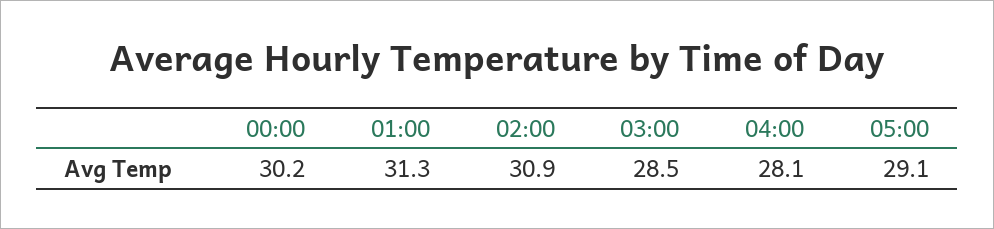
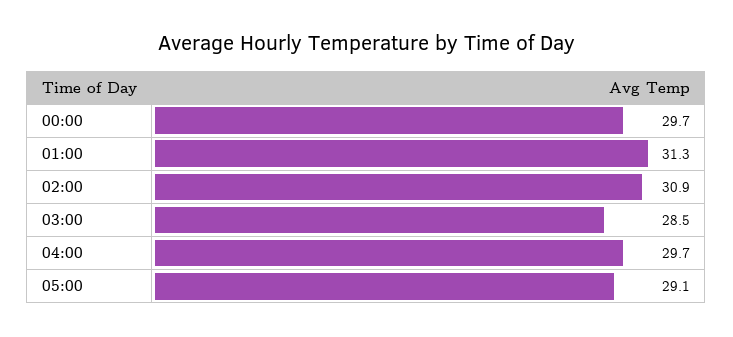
00:00: 30.2 -> 29.7
04:00: 28.1 -> 29.7

